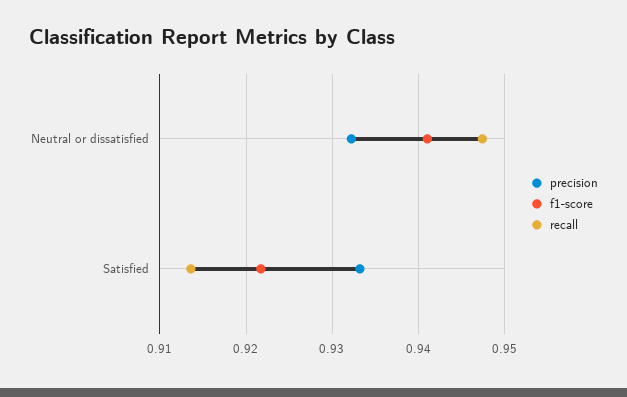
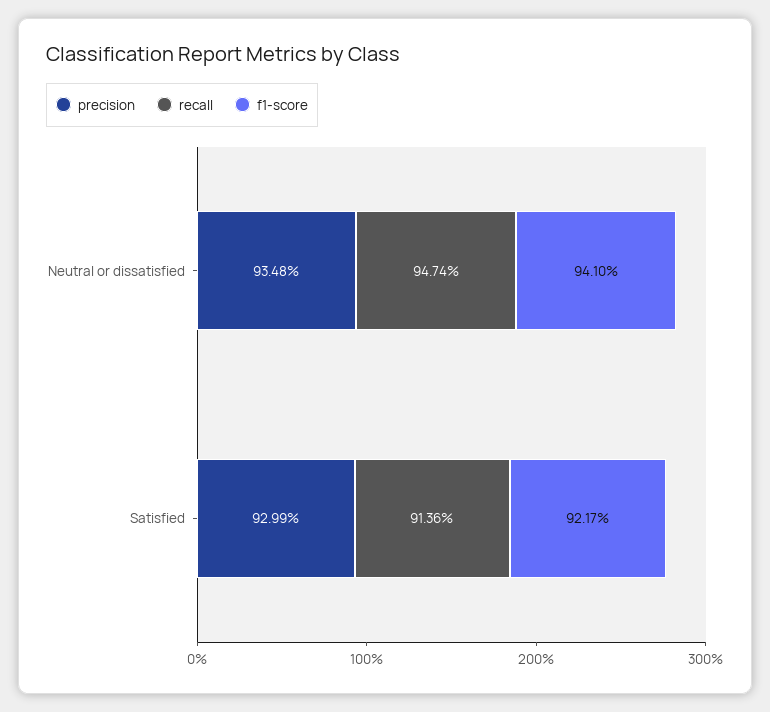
precision, Neutral or dissatisfied: 0.932 -> 0.9348
precision, Satisfied: 0.933 -> 0.9299

